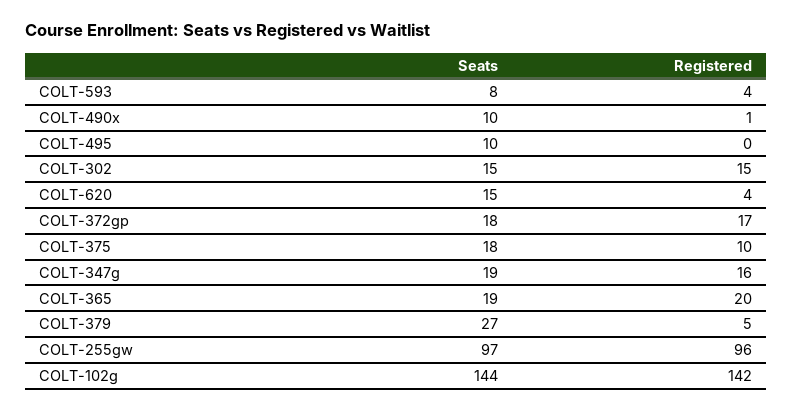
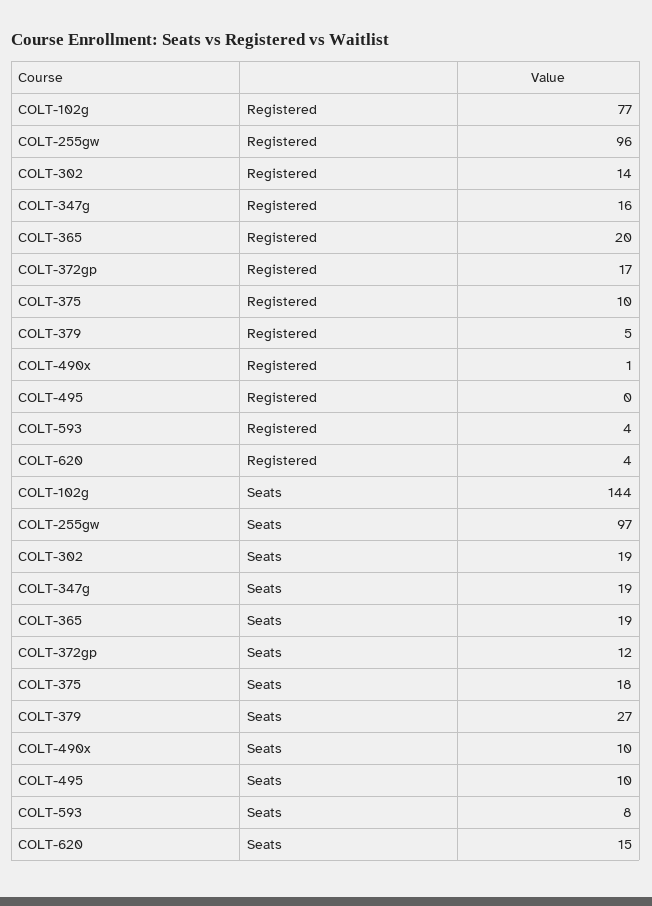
Seats, COLT-302: 15 -> 19
Registered, COLT-302: 15 -> 14
Seats, COLT-372gp: 18 -> 12
Registered, COLT-102g: 142 -> 77

